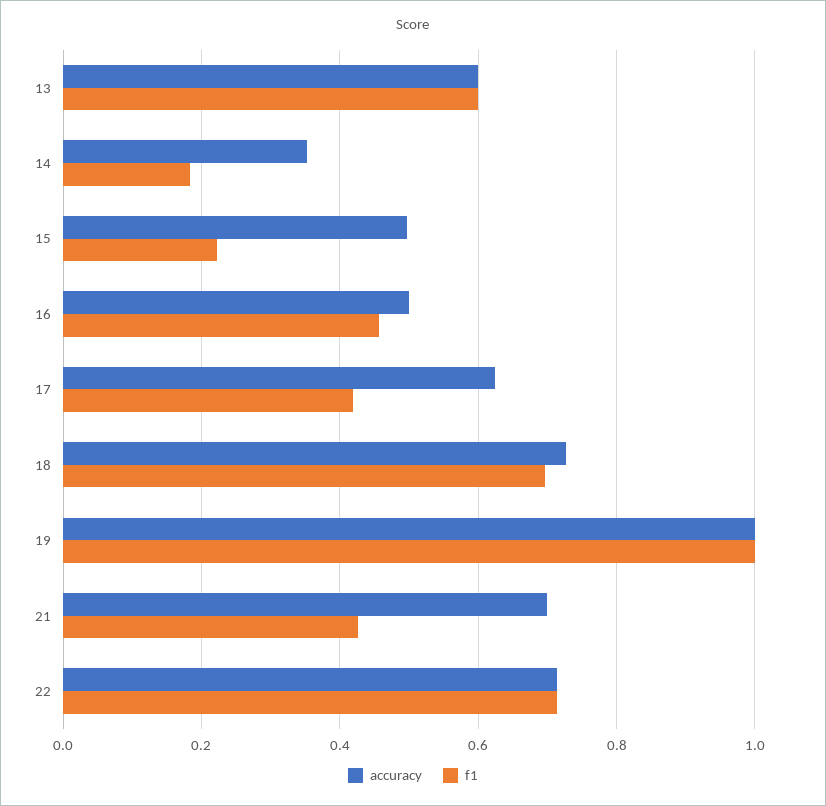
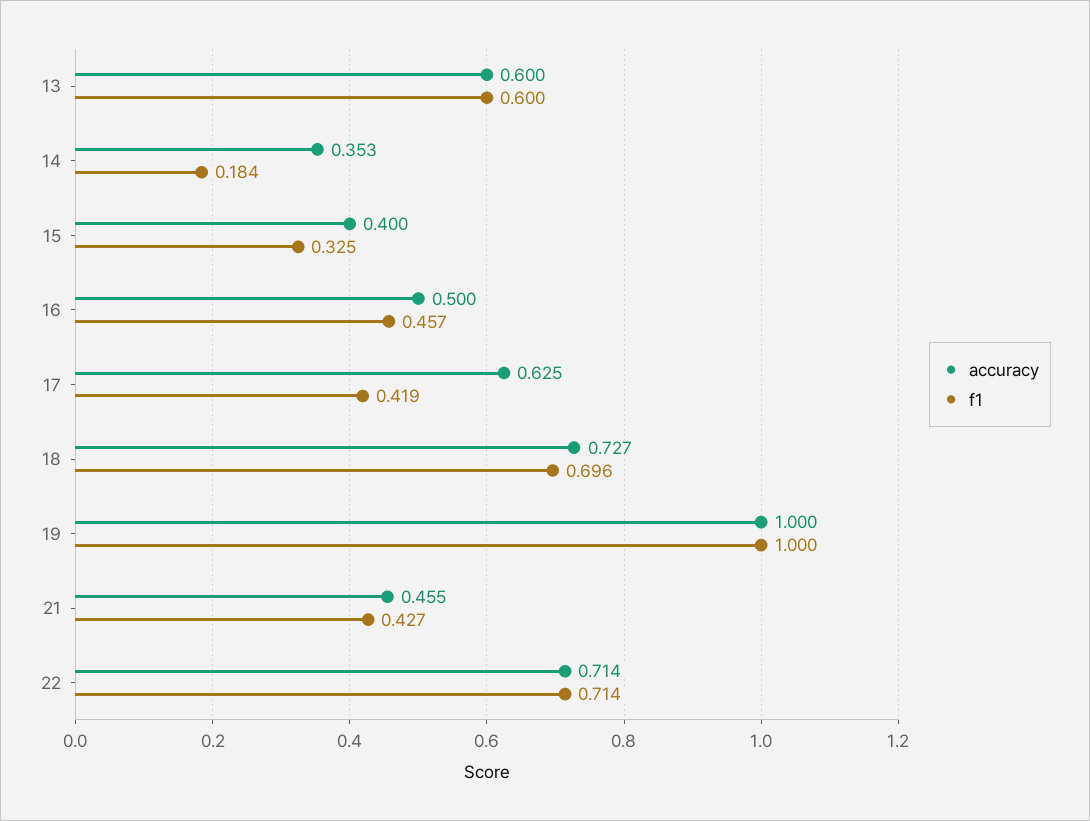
accuracy, 15: 0.5 -> 0.4
f1, 15: 0.22 -> 0.325
accuracy, 21: 0.7 -> 0.455

